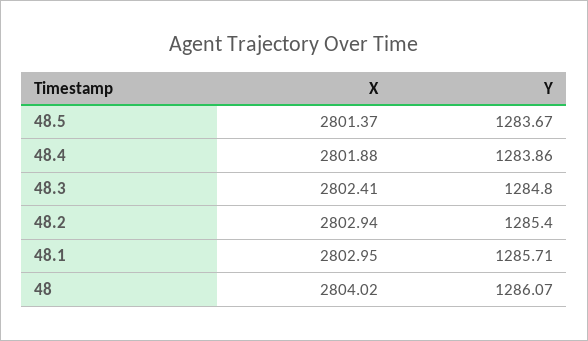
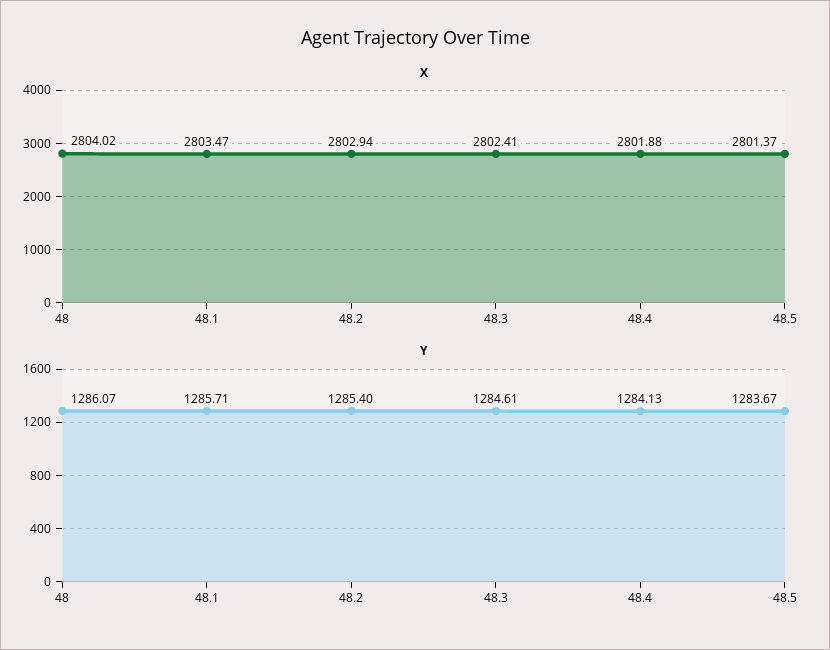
Y, 48.4: 1283.86 -> 1284.13
Y, 48.3: 1284.8 -> 1284.61
X, 48.1: 2802.95 -> 2803.47

